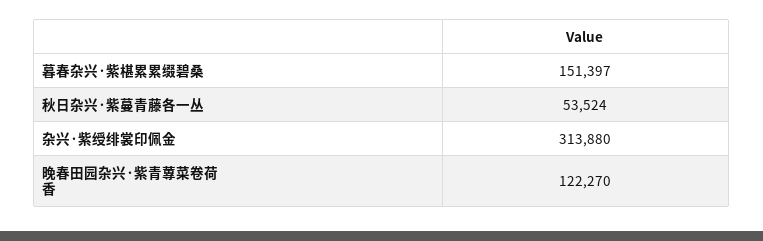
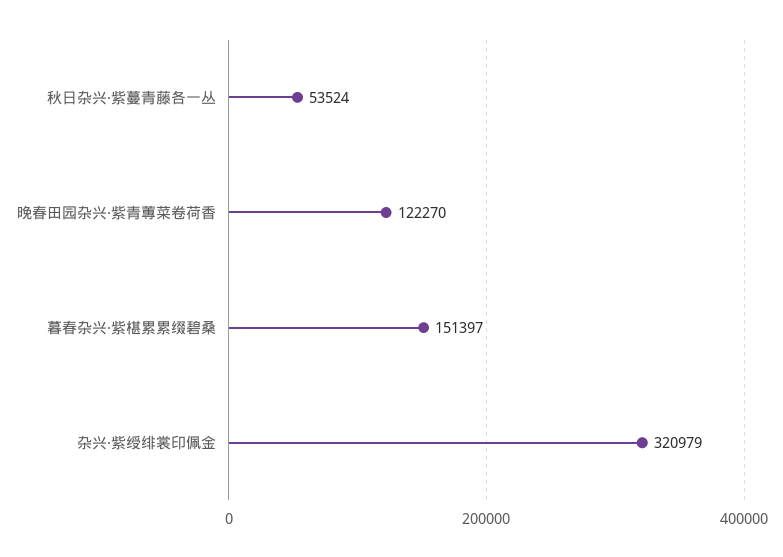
杂兴·紫绶绯裳印佩金: 313880 -> 320979

